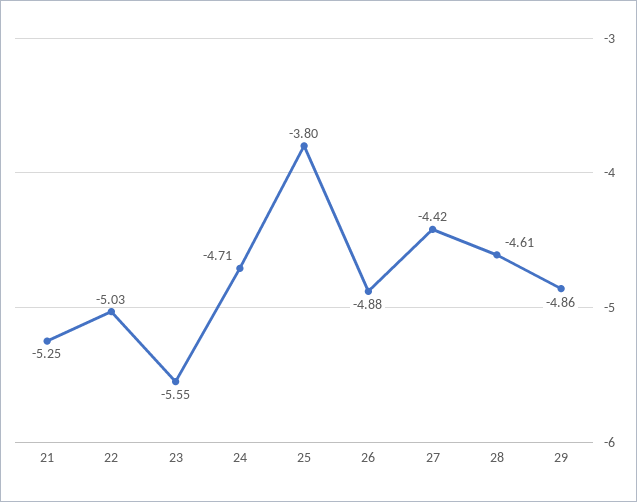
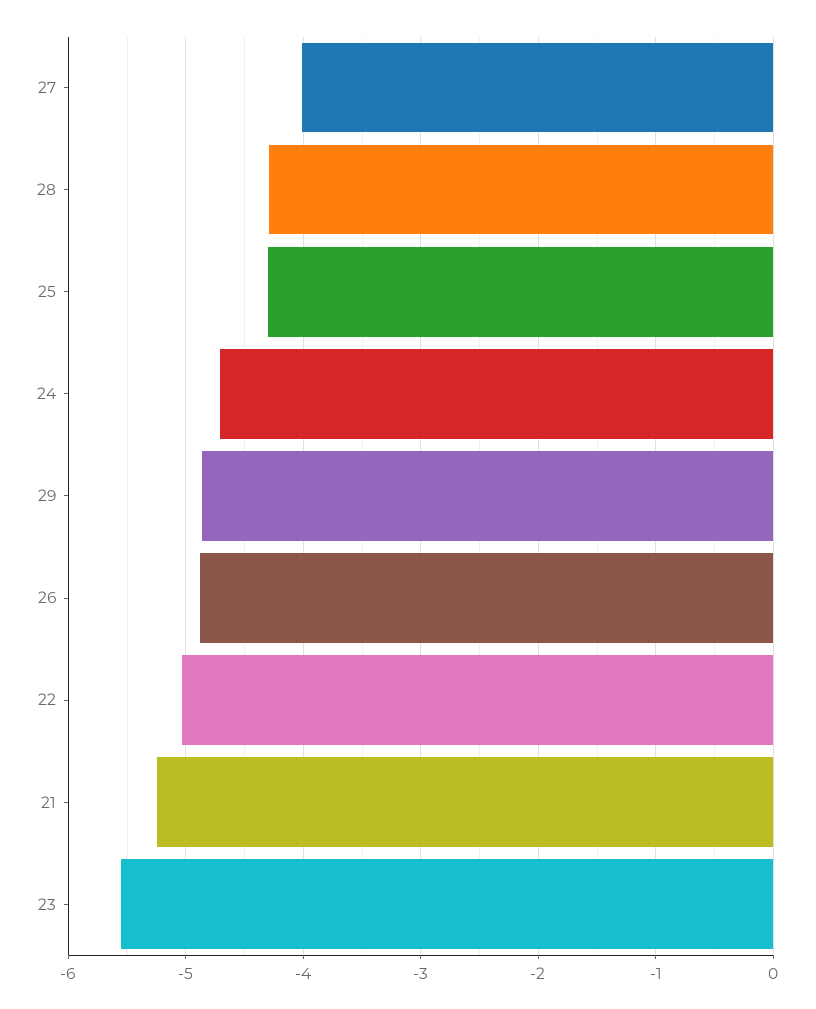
25: -3.8 -> -4.3
27: -4.42 -> -4
28: -4.61 -> -4.3

